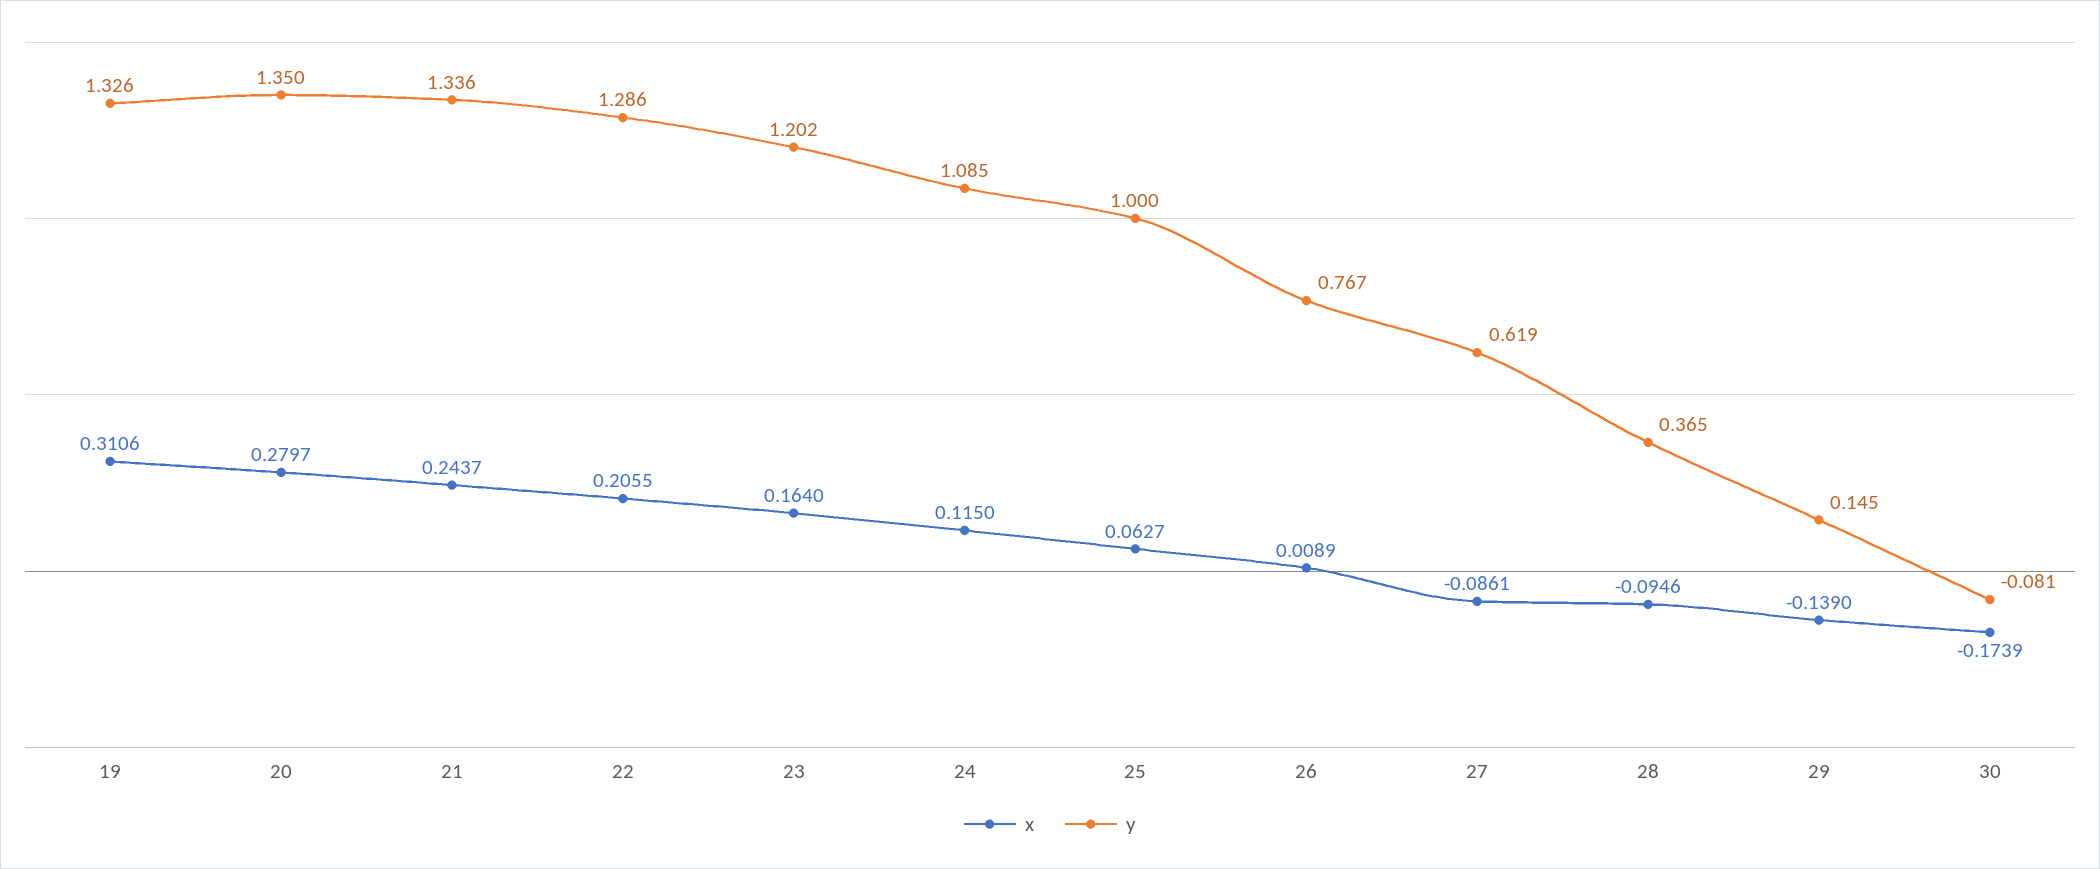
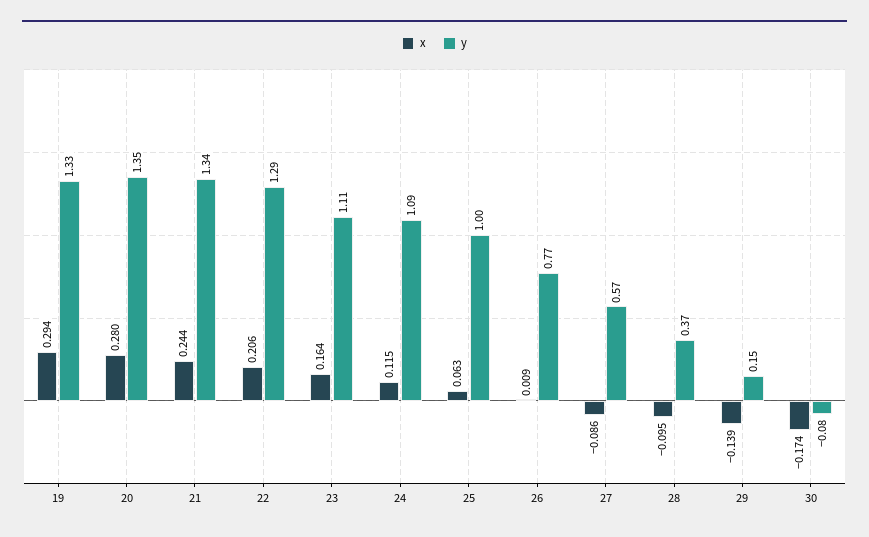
x, 19: 0.3106 -> 0.294
y, 23: 1.202 -> 1.11
y, 27: 0.619 -> 0.57

